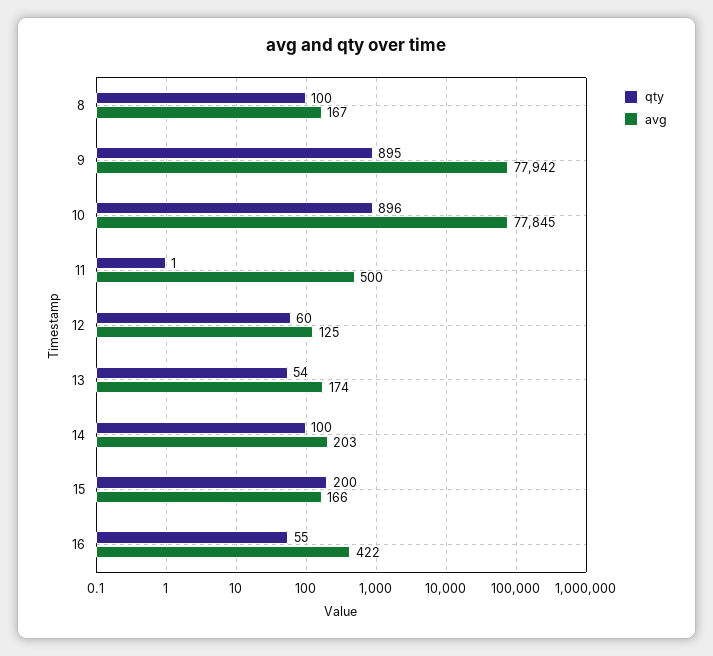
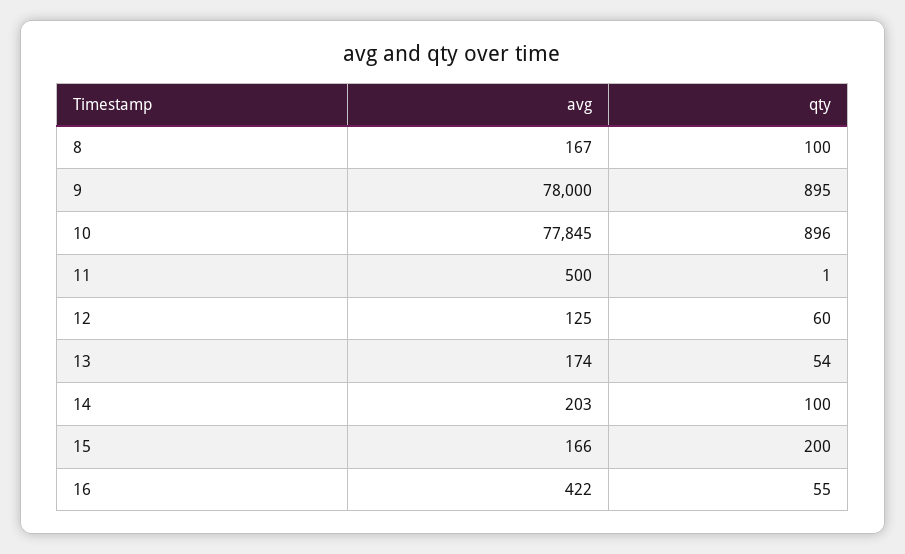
avg, 9: 77942 -> 78000

